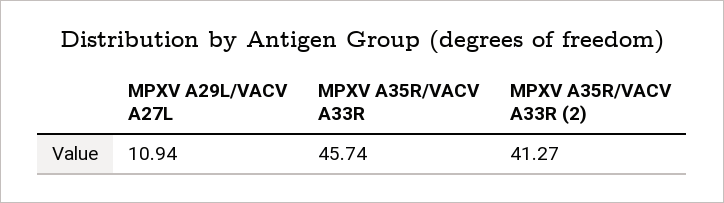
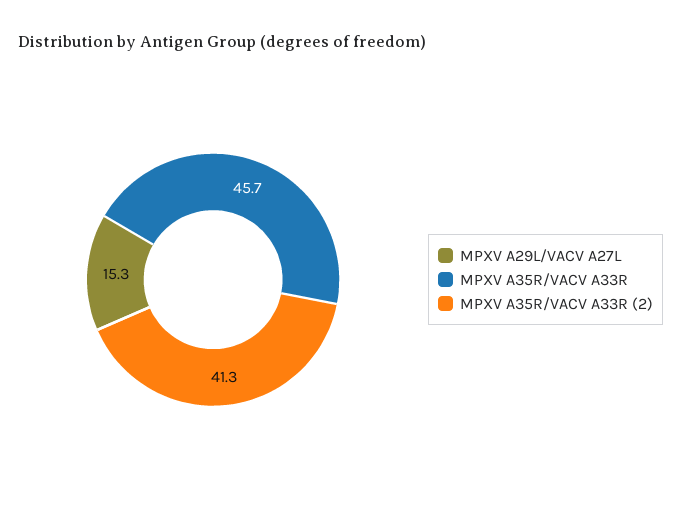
MPXV A29L/VACV A27L: 10.94 -> 15.3

